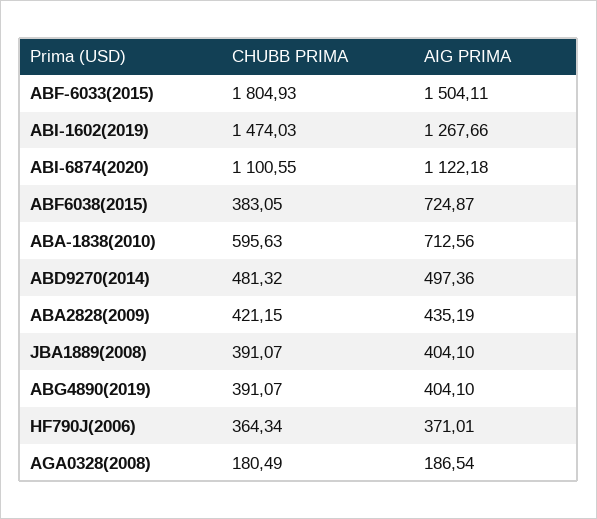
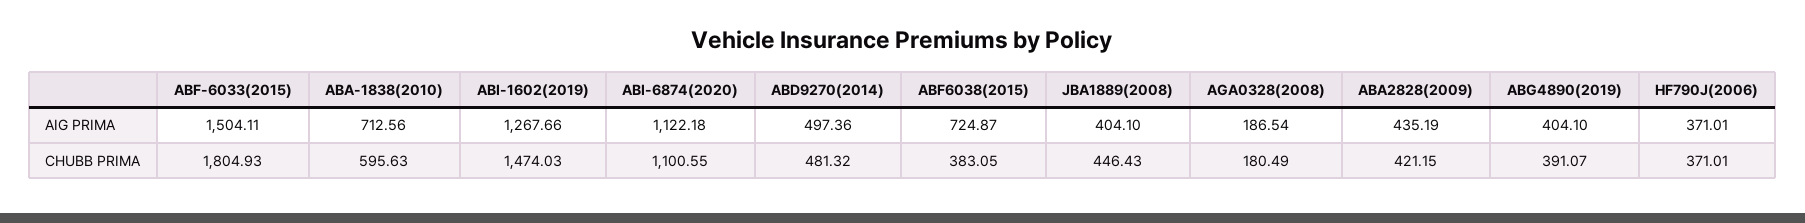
CHUBB PRIMA, JBA1889(2008): 391.07 -> 446.43
CHUBB PRIMA, HF790J(2006): 364.34 -> 371.01

